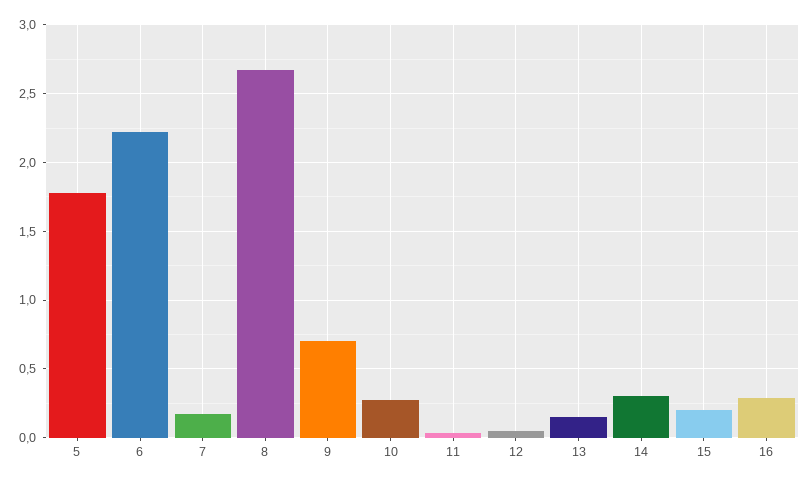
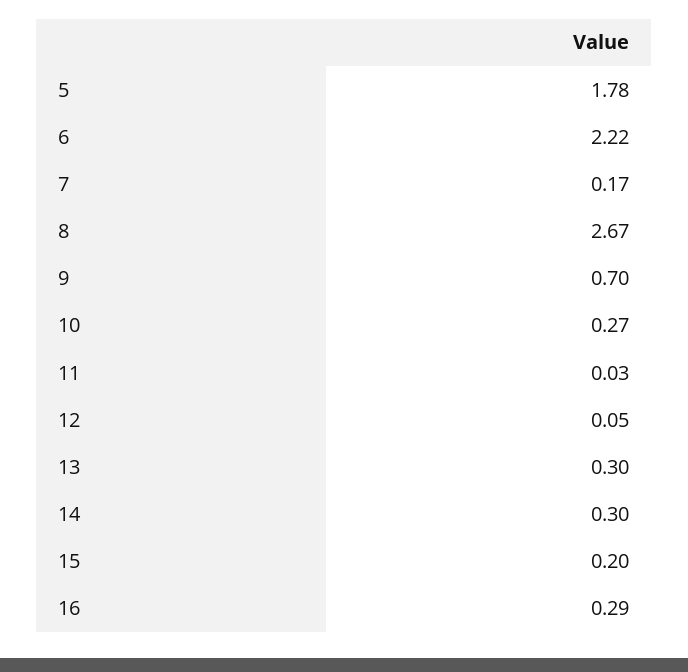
13: 0.15 -> 0.3

